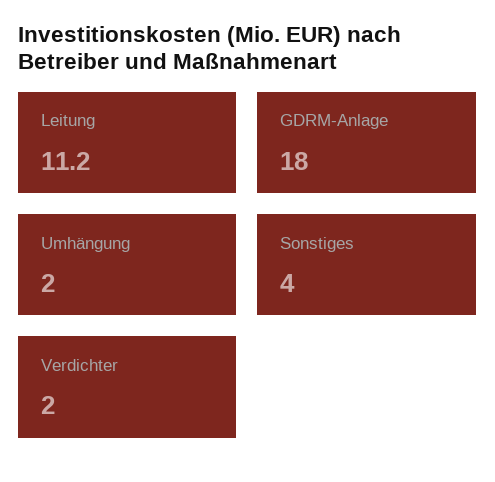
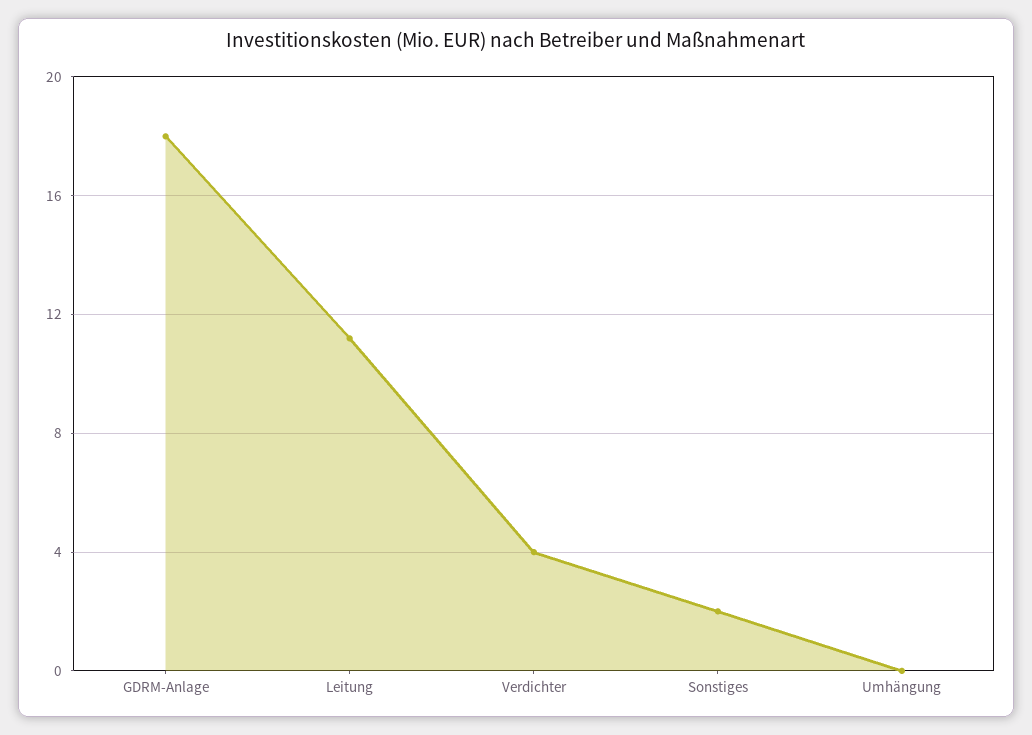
Umhängung: 2 -> 0
Sonstiges: 4 -> 2
Verdichter: 2 -> 4

